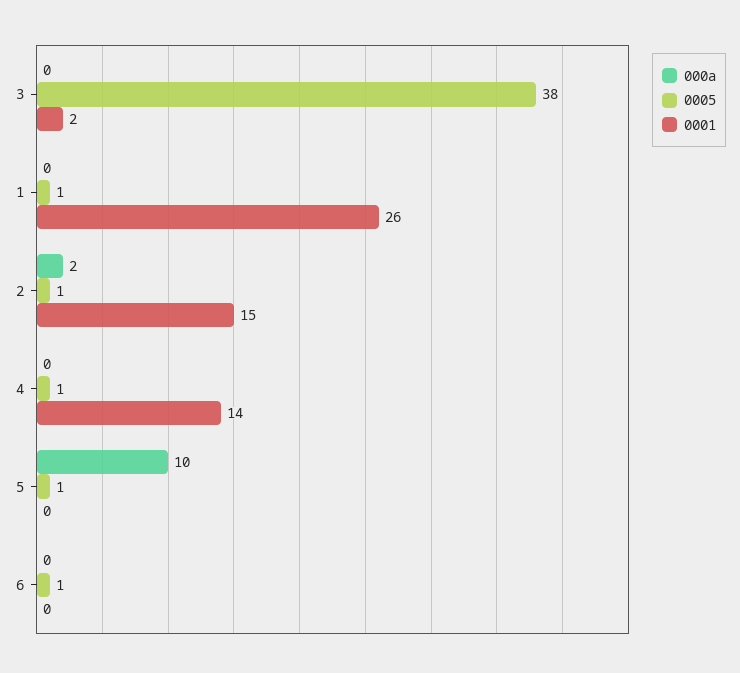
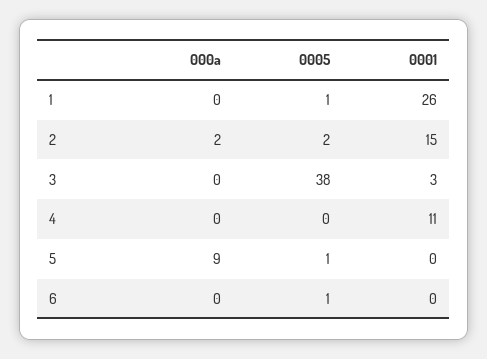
0001, 3: 2 -> 3
0005, 2: 1 -> 2
0005, 4: 1 -> 0
0001, 4: 14 -> 11
000a, 5: 10 -> 9

